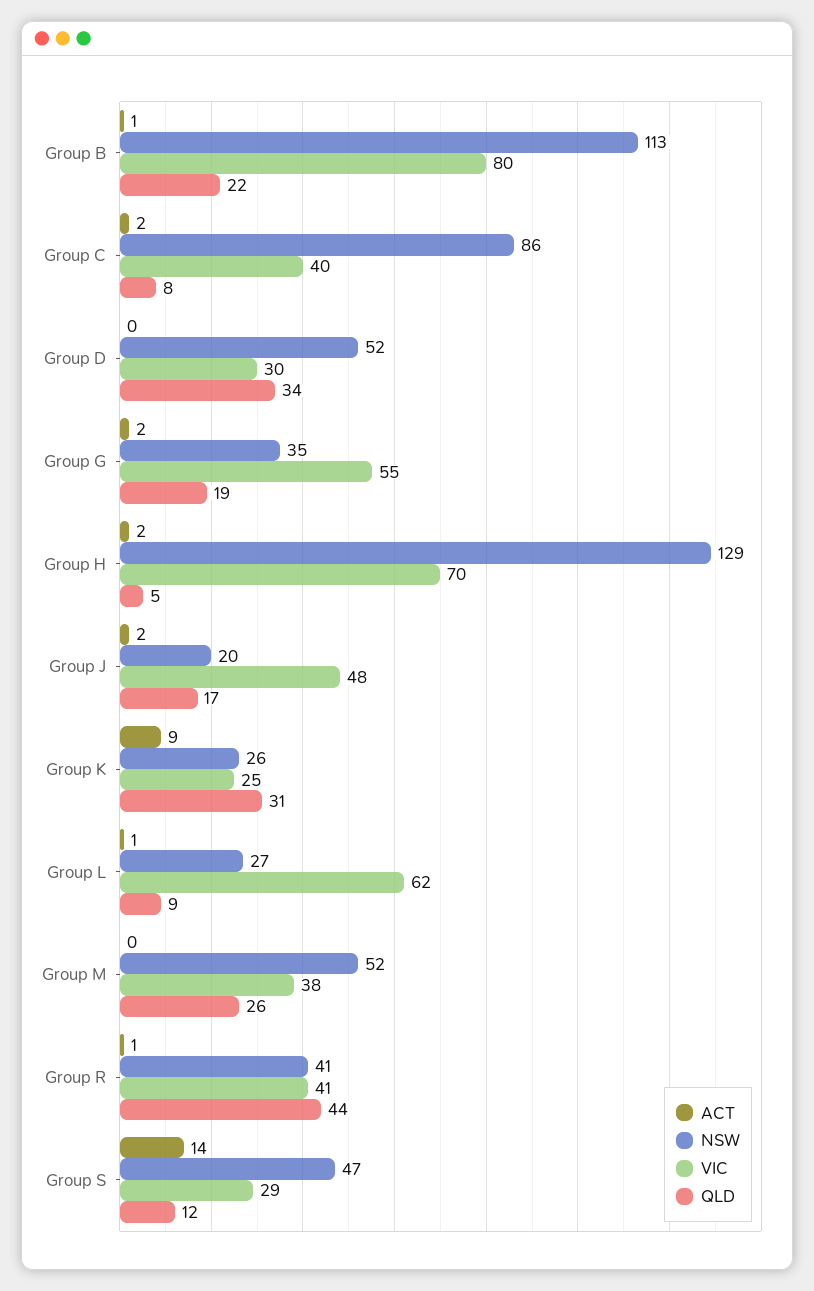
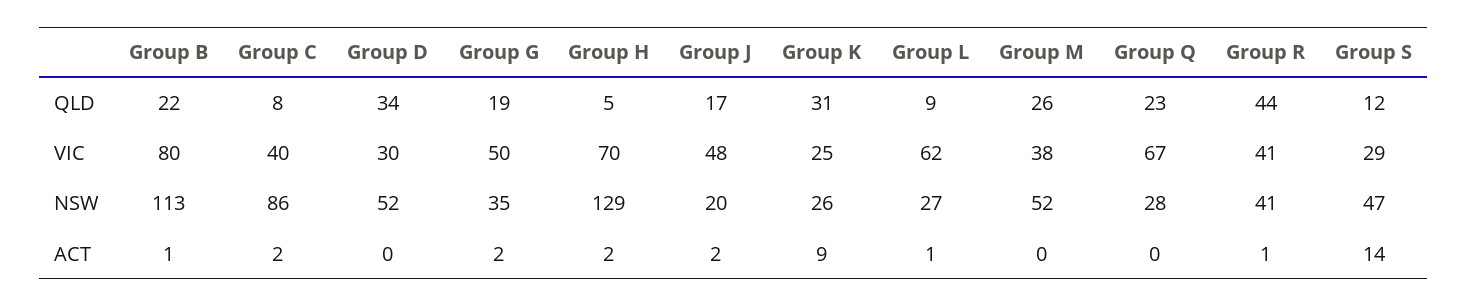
VIC, Group G: 55 -> 50
QLD, Group Q: none -> 23
VIC, Group Q: none -> 67
NSW, Group Q: none -> 28
ACT, Group Q: none -> 0

